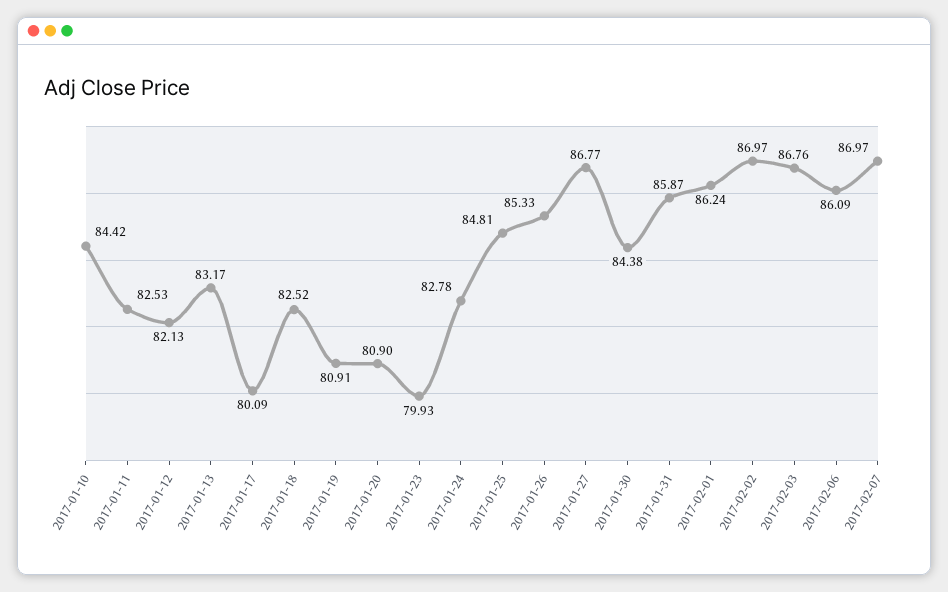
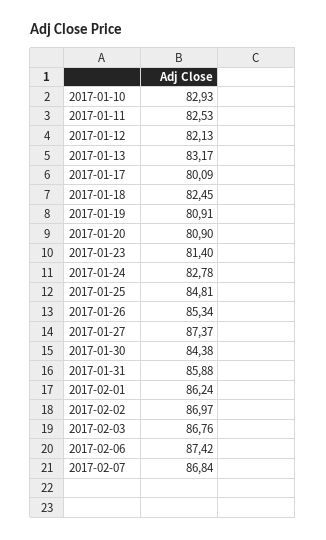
2017-01-10: 84.42 -> 82.93
2017-01-18: 82.52 -> 82.45
2017-01-23: 79.93 -> 81.4
2017-01-26: 85.33 -> 85.34
2017-01-27: 86.77 -> 87.37
2017-01-31: 85.87 -> 85.88
2017-02-06: 86.09 -> 87.42
2017-02-07: 86.97 -> 86.84

